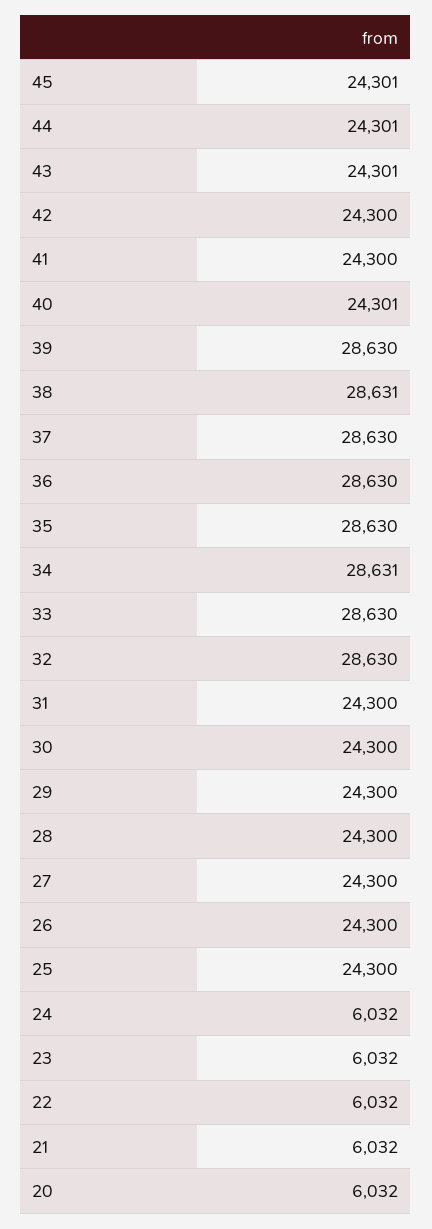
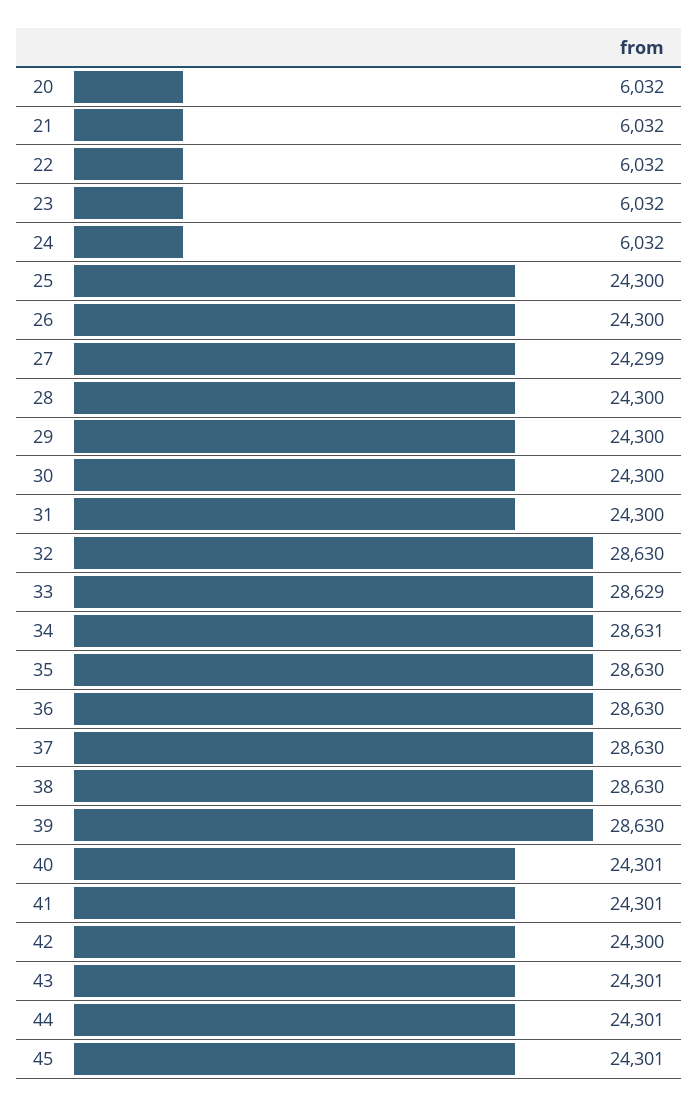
41: 24300 -> 24301
38: 28631 -> 28630
33: 28630 -> 28629
27: 24300 -> 24299

